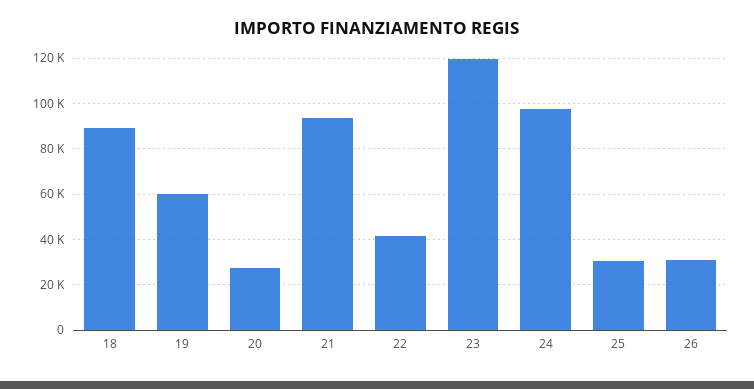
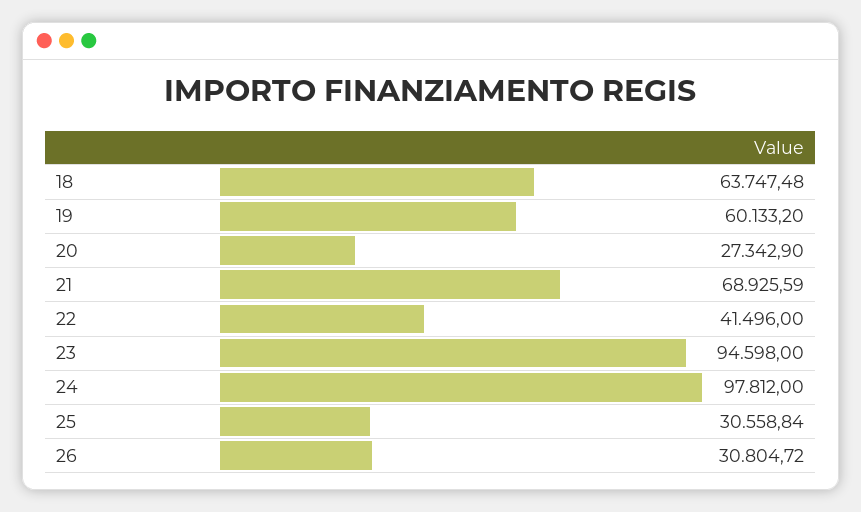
18: 90000 -> 63747.48
21: 95000 -> 68925.59
23: 120000 -> 94598

